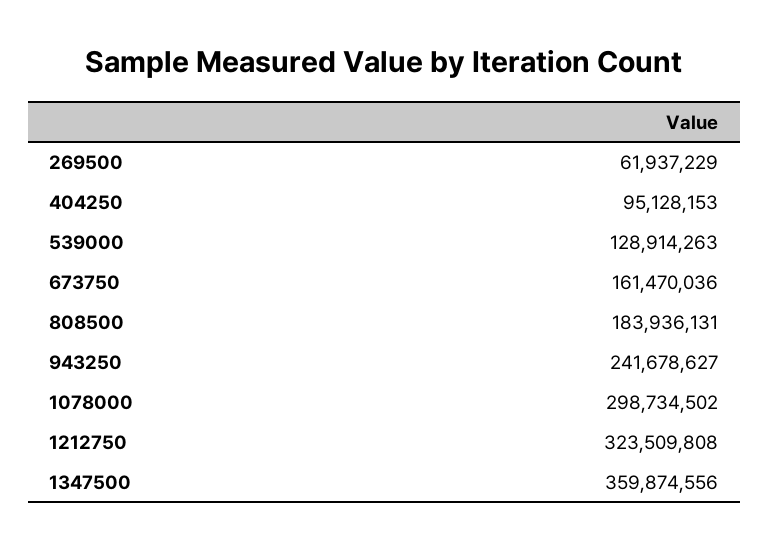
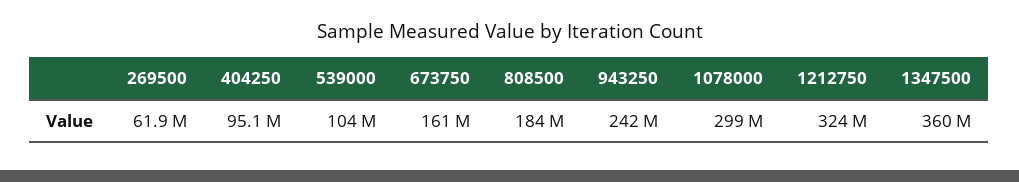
539000: 128914263 -> 104000000

